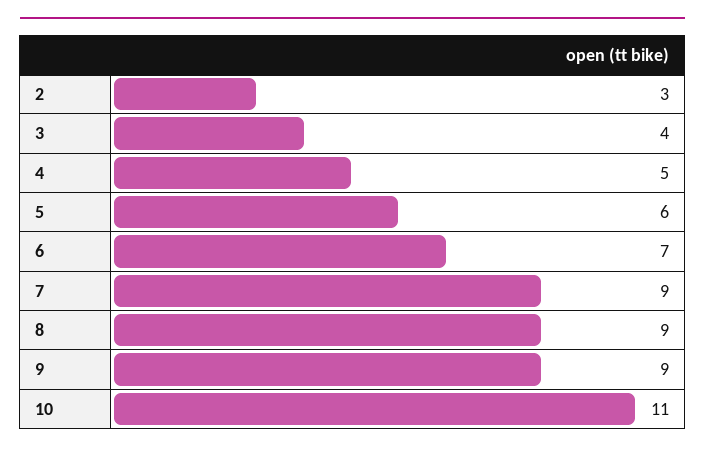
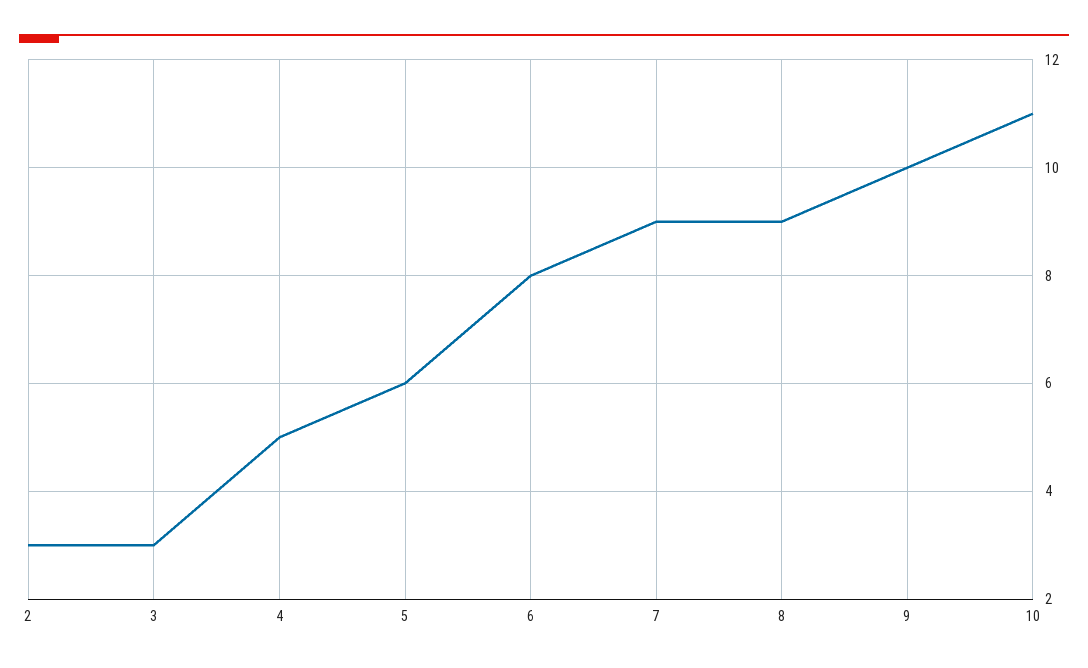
3: 4 -> 3
6: 7 -> 8
9: 9 -> 10

